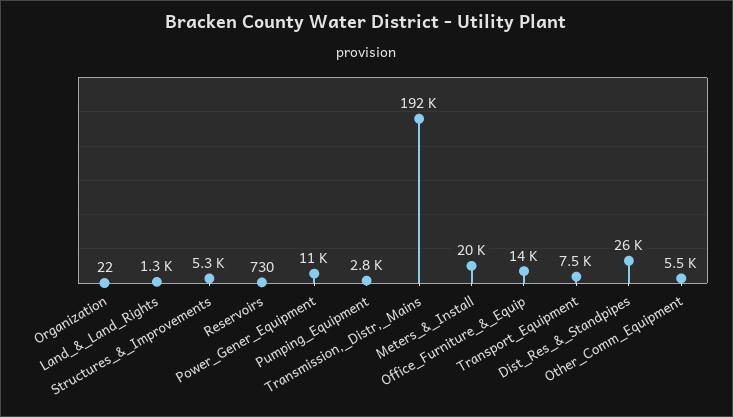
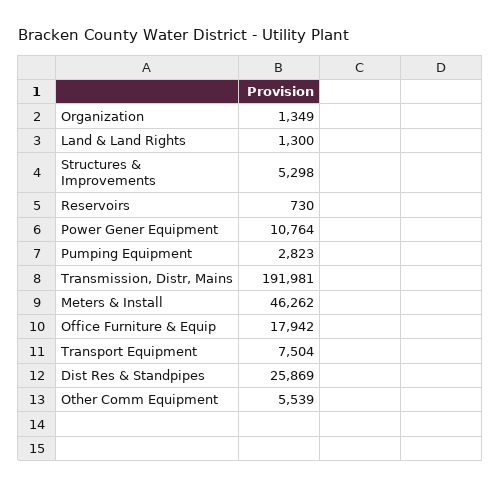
Organization: 22 -> 1349
Meters_&_Install: 20000 -> 46262
Office_Furniture_&_Equip: 14000 -> 17942

